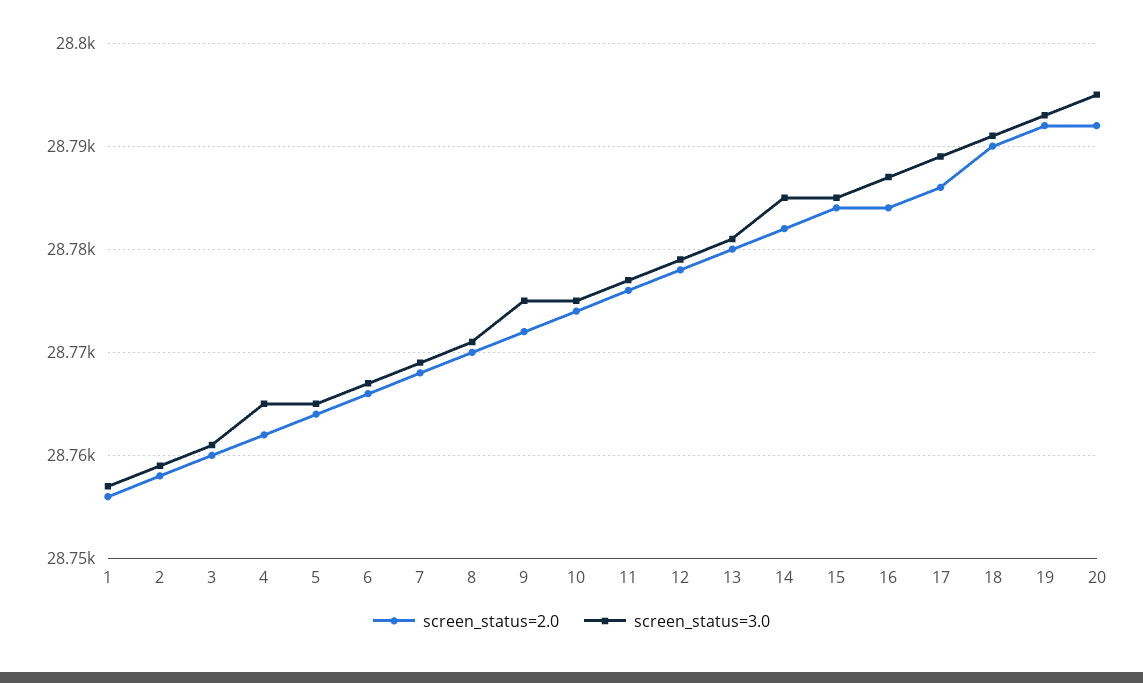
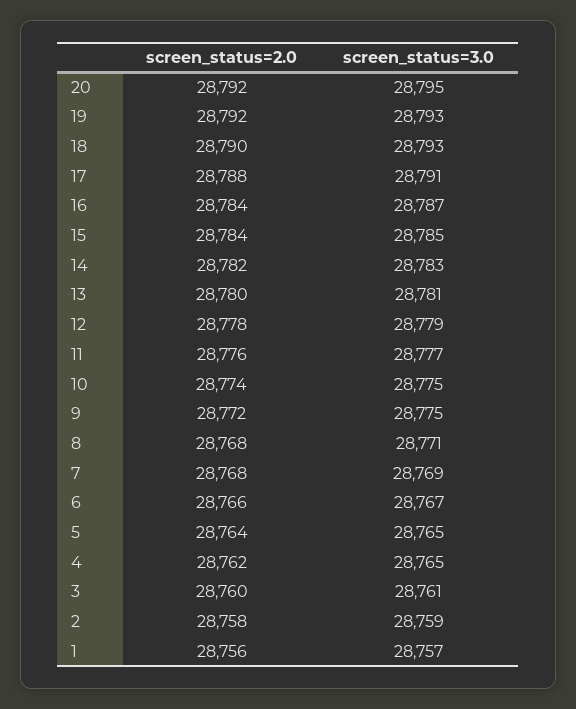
screen_status=2.0, 8: 28770 -> 28768
screen_status=3.0, 14: 28785 -> 28783
screen_status=2.0, 17: 28786 -> 28788
screen_status=3.0, 17: 28789 -> 28791
screen_status=3.0, 18: 28791 -> 28793

